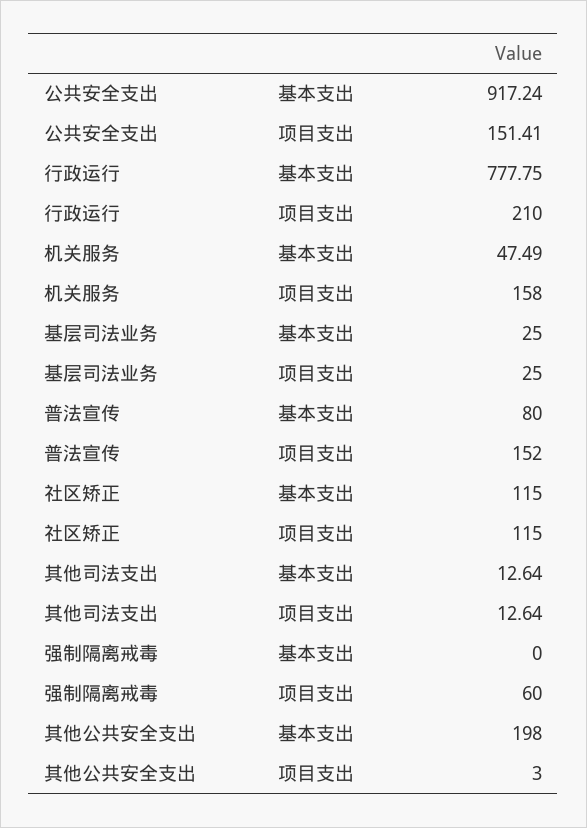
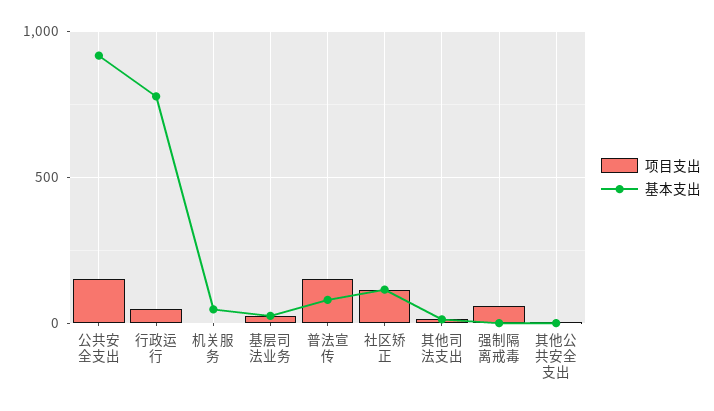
项目支出, 行政运行: 210 -> 50
项目支出, 机关服务: 158 -> 0
基本支出, 其他公共安全支出: 198 -> 0

